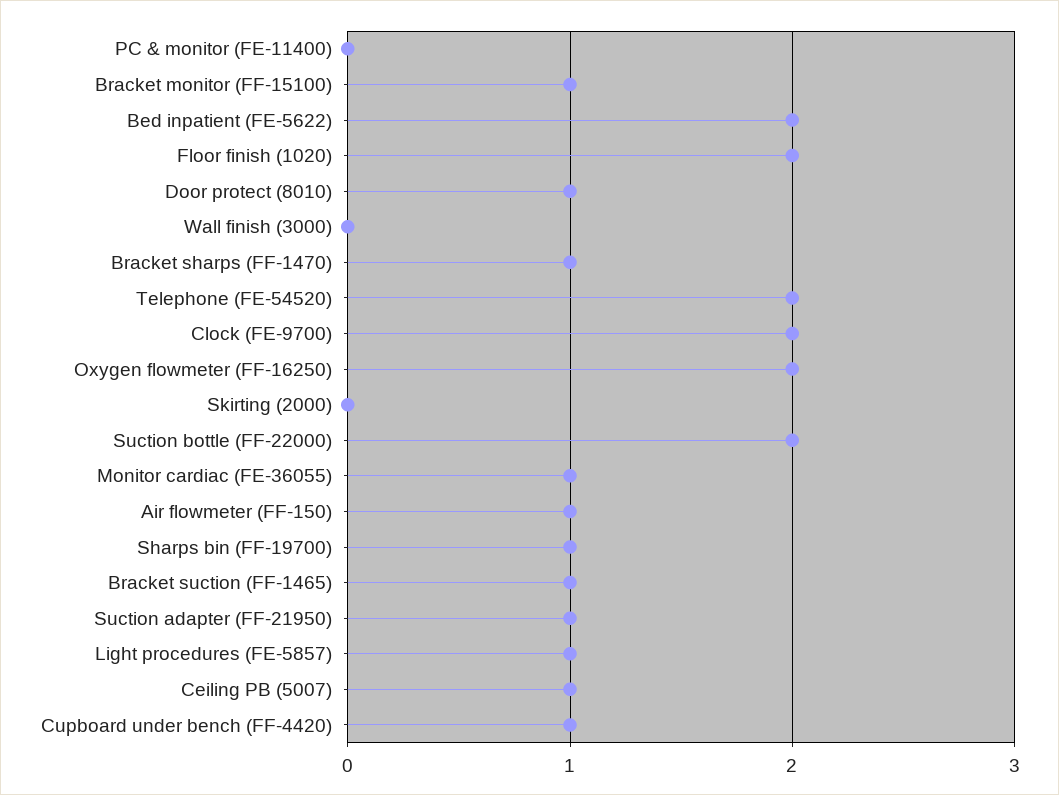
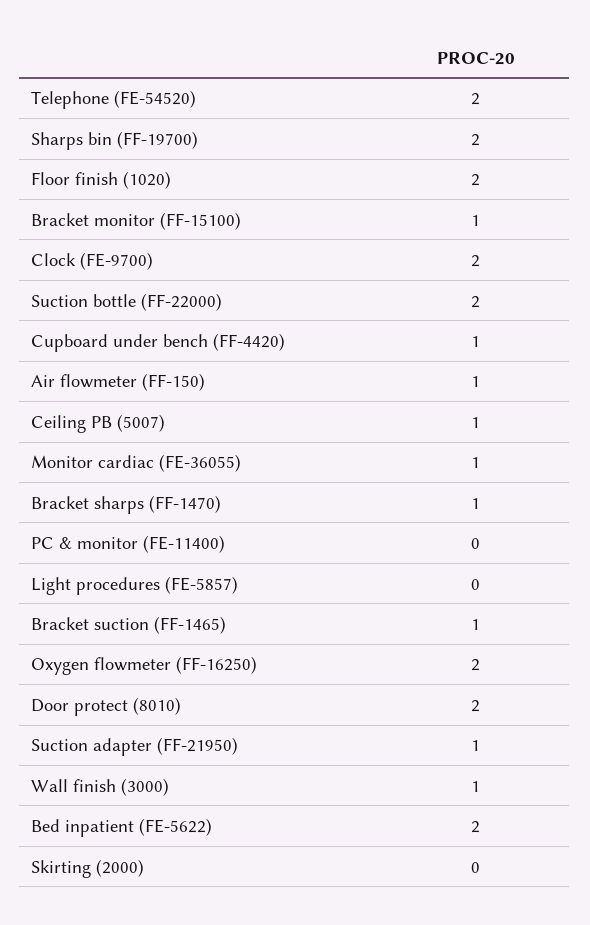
Door protect (8010): 1 -> 2
Wall finish (3000): 0 -> 1
Sharps bin (FF-19700): 1 -> 2
Light procedures (FE-5857): 1 -> 0

